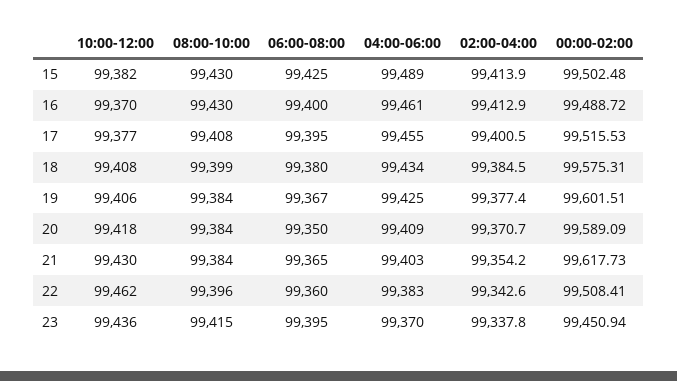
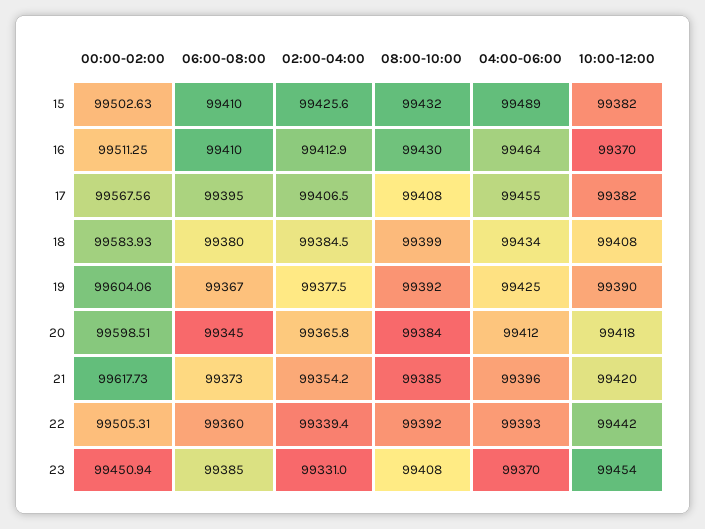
08:00-10:00, 15: 99430 -> 99432
06:00-08:00, 15: 99425 -> 99410
02:00-04:00, 15: 99413.9 -> 99425.6
00:00-02:00, 15: 99502.48 -> 99502.63
06:00-08:00, 16: 99400 -> 99410
04:00-06:00, 16: 99461 -> 99464
00:00-02:00, 16: 99488.72 -> 99511.25
10:00-12:00, 17: 99377 -> 99382
02:00-04:00, 17: 99400.5 -> 99406.5
00:00-02:00, 17: 99515.53 -> 99567.56
00:00-02:00, 18: 99575.31 -> 99583.93
10:00-12:00, 19: 99406 -> 99390
08:00-10:00, 19: 99384 -> 99392
02:00-04:00, 19: 99377.4 -> 99377.5
00:00-02:00, 19: 99601.51 -> 99604.06
06:00-08:00, 20: 99350 -> 99345
04:00-06:00, 20: 99409 -> 99412
02:00-04:00, 20: 99370.7 -> 99365.8
00:00-02:00, 20: 99589.09 -> 99598.51
10:00-12:00, 21: 99430 -> 99420
08:00-10:00, 21: 99384 -> 99385
06:00-08:00, 21: 99365 -> 99373
04:00-06:00, 21: 99403 -> 99396
10:00-12:00, 22: 99462 -> 99442
08:00-10:00, 22: 99396 -> 99392
04:00-06:00, 22: 99383 -> 99393
02:00-04:00, 22: 99342.6 -> 99339.4
00:00-02:00, 22: 99508.41 -> 99505.31
10:00-12:00, 23: 99436 -> 99454
08:00-10:00, 23: 99415 -> 99408
06:00-08:00, 23: 99395 -> 99385
02:00-04:00, 23: 99337.8 -> 99331

